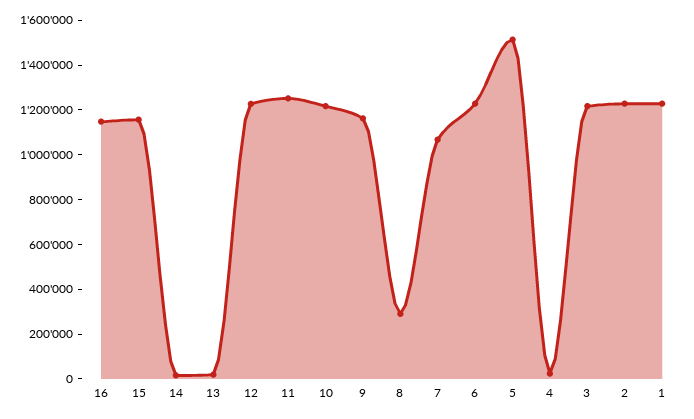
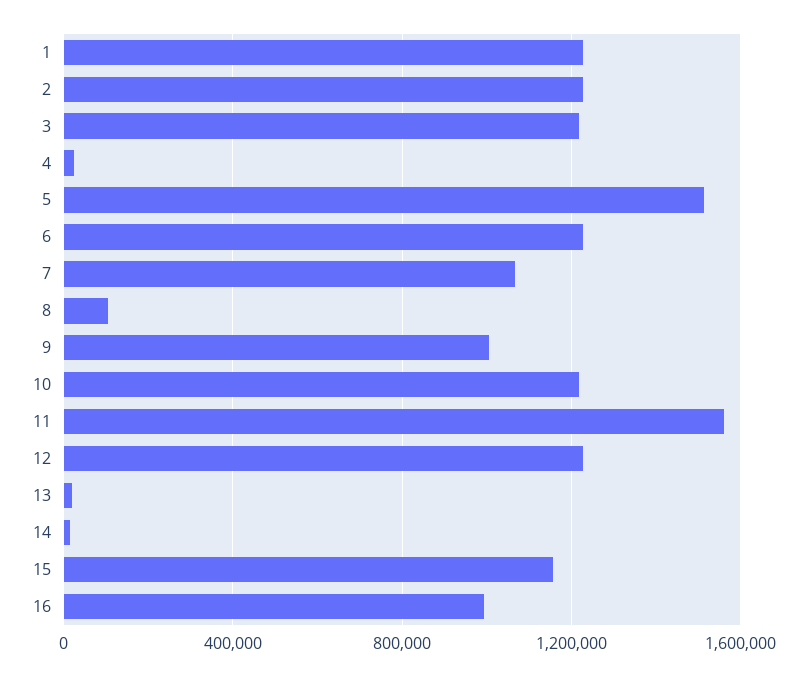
16: 1150000 -> 1000000
11: 1250000 -> 1550000
9: 1150000 -> 1000000
8: 300000 -> 100000

